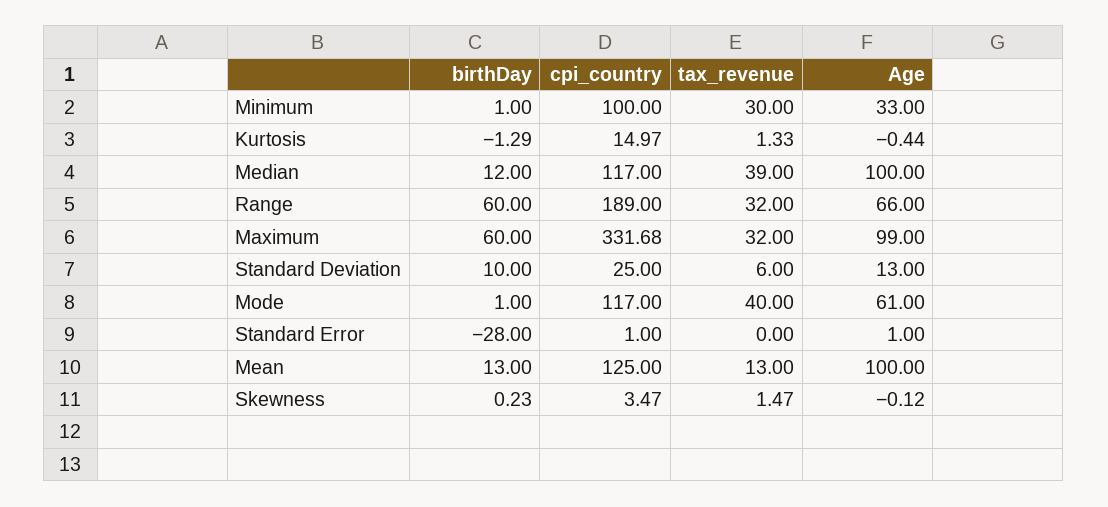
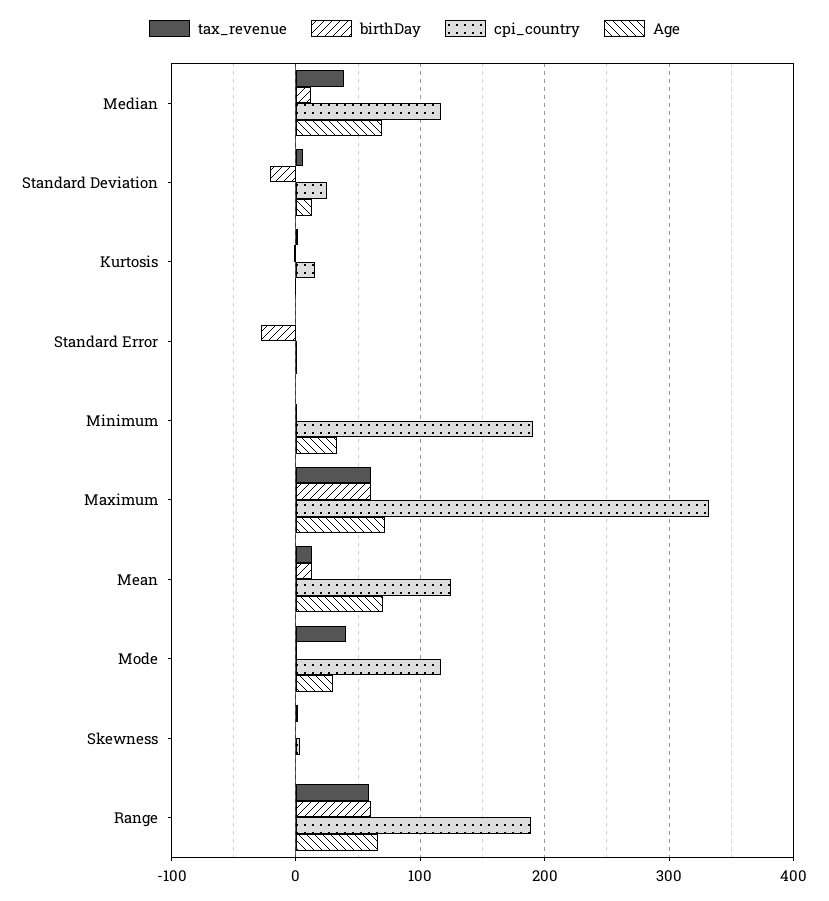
cpi_country, Minimum: 100 -> 190
tax_revenue, Minimum: 30 -> 0
Age, Median: 100 -> 70
tax_revenue, Range: 32 -> 60
tax_revenue, Maximum: 32 -> 60
Age, Maximum: 99 -> 70
birthDay, Standard Deviation: 10 -> -20
Age, Mode: 61 -> 30
Age, Mean: 100 -> 70

